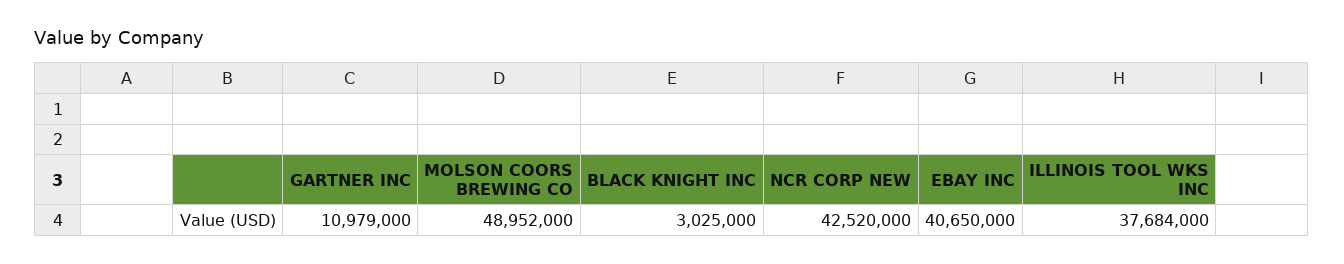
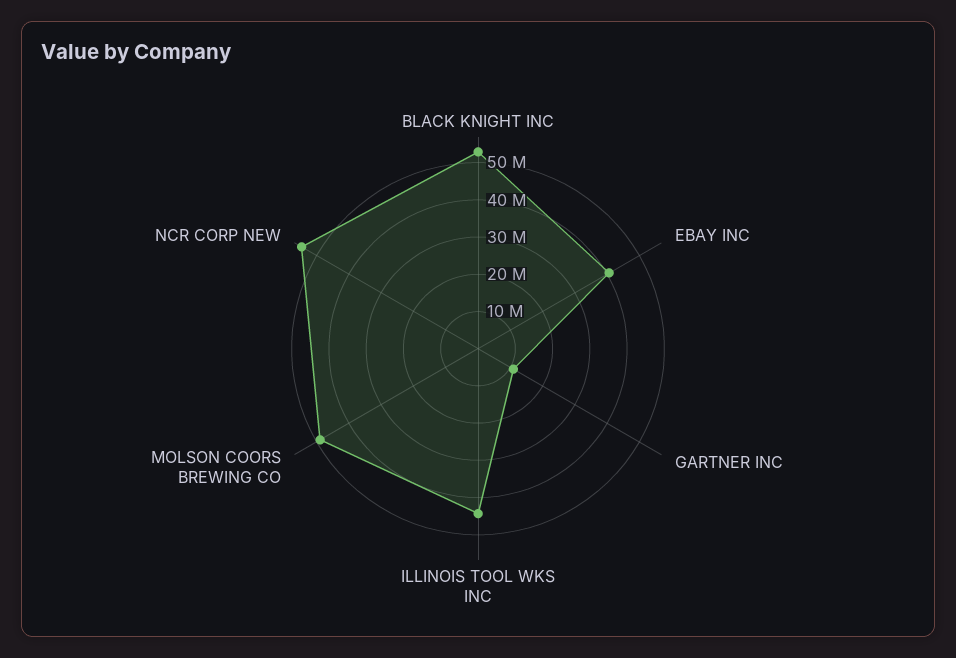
BLACK KNIGHT INC: 3025000 -> 52500000
NCR CORP NEW: 42520000 -> 55000000
ILLINOIS TOOL WKS INC: 37684000 -> 45000000

